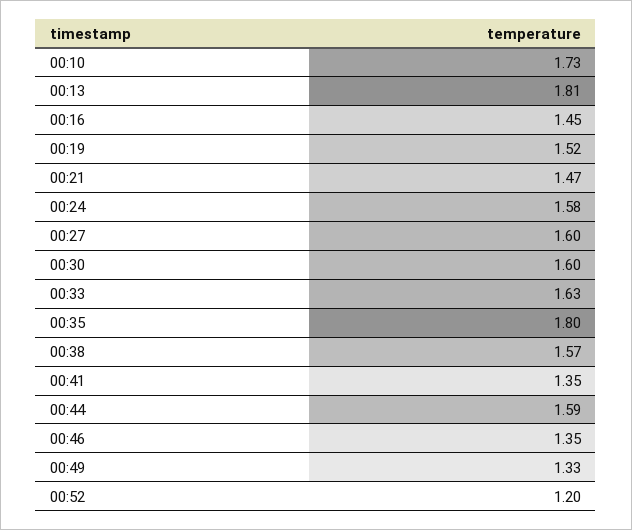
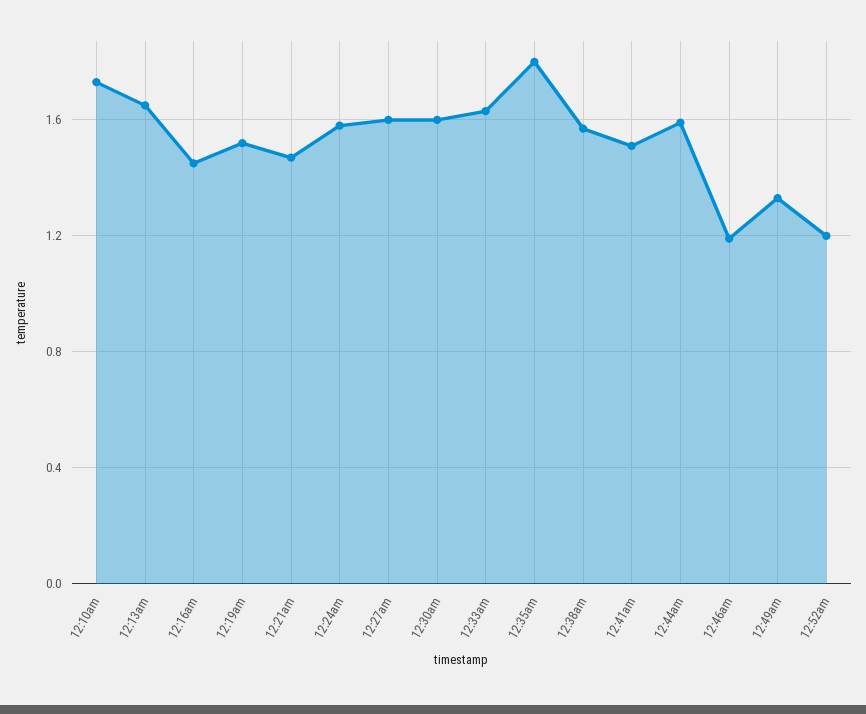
00:13: 1.81 -> 1.65
00:41: 1.35 -> 1.5
00:46: 1.35 -> 1.2

